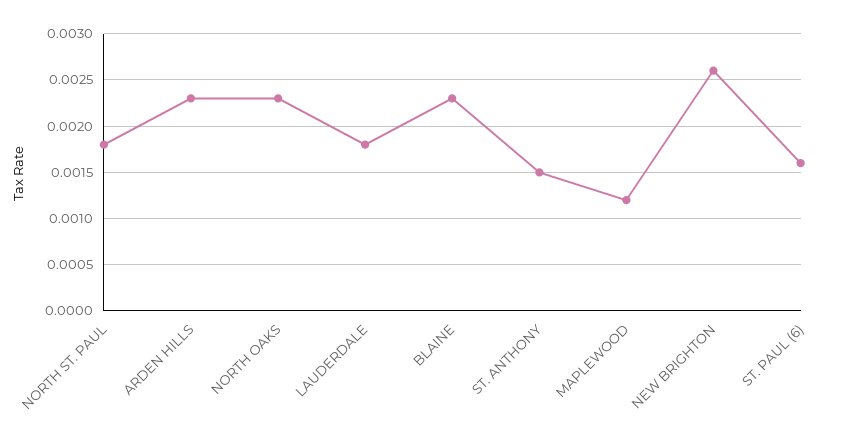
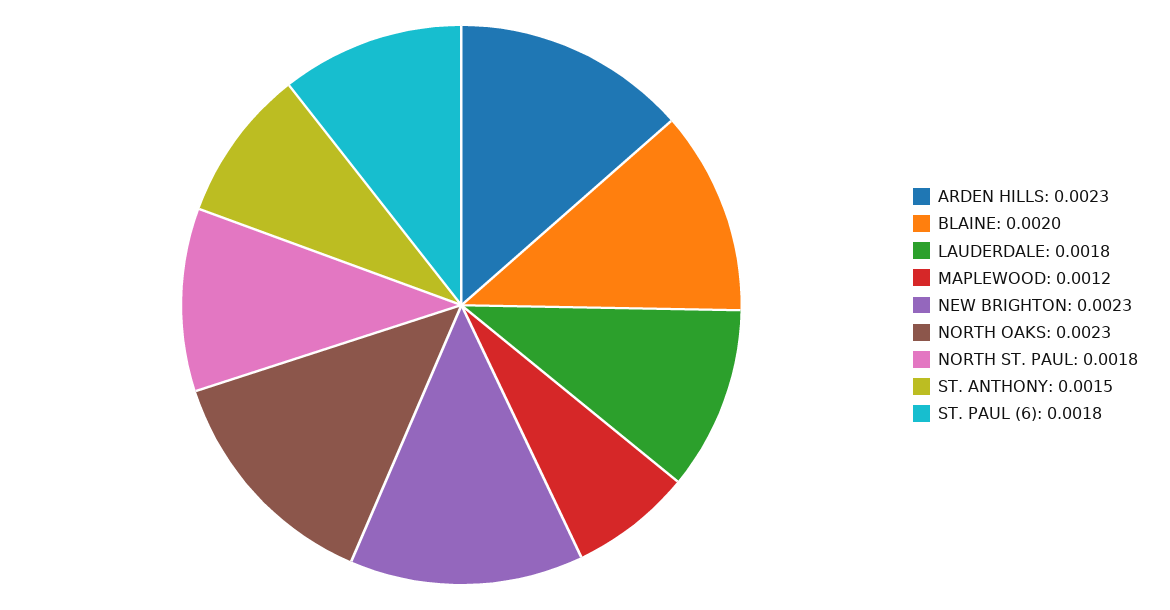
BLAINE: 0.0023 -> 0.002
NEW BRIGHTON: 0.0026 -> 0.0023
ST. PAUL (6): 0.0016 -> 0.0018

